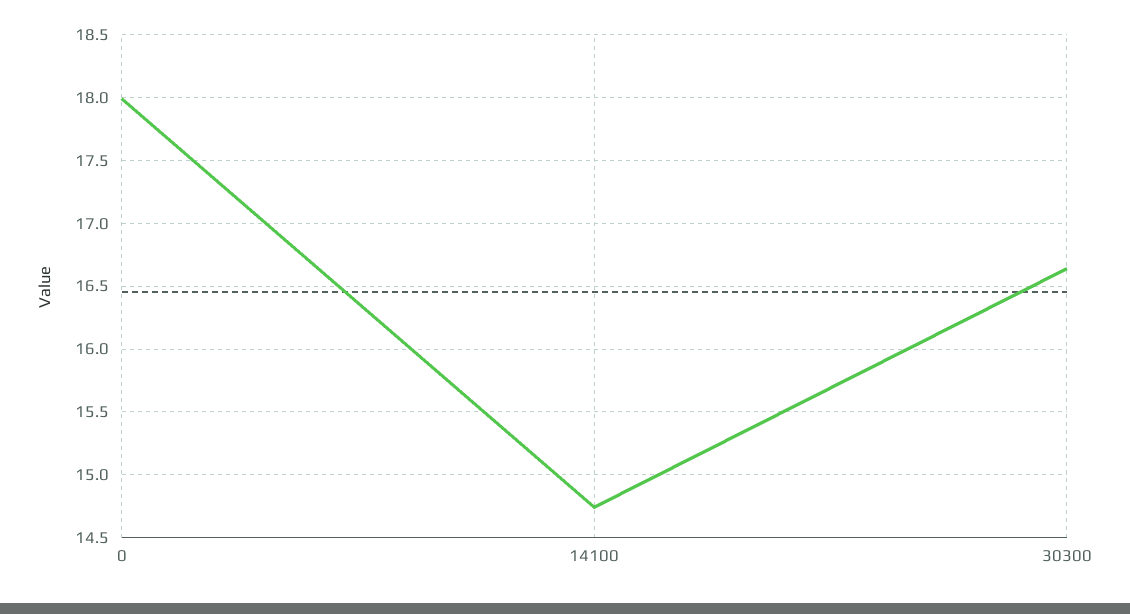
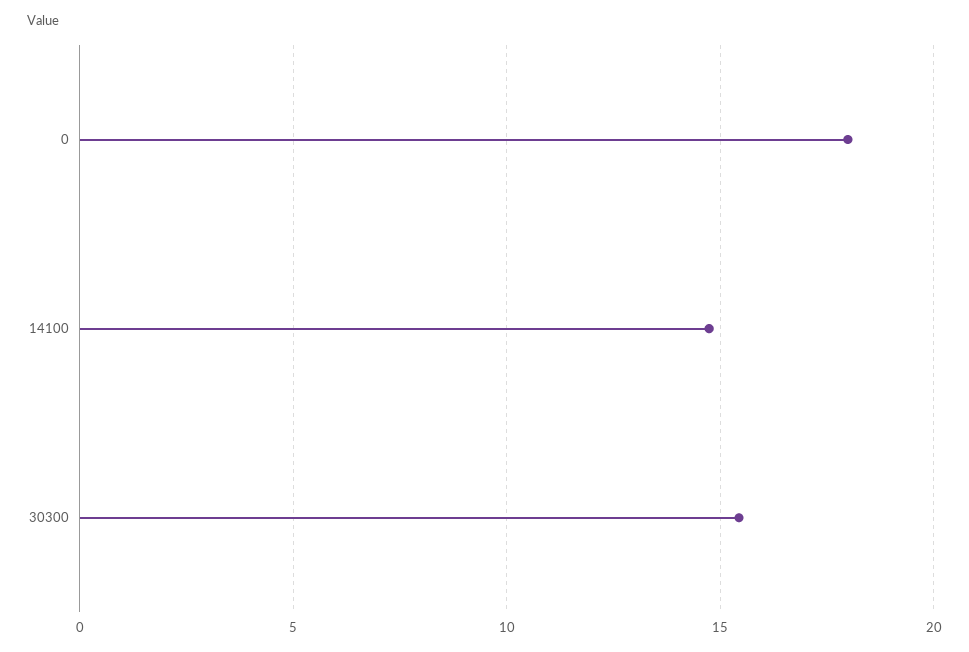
30300: 16.65 -> 15.5

